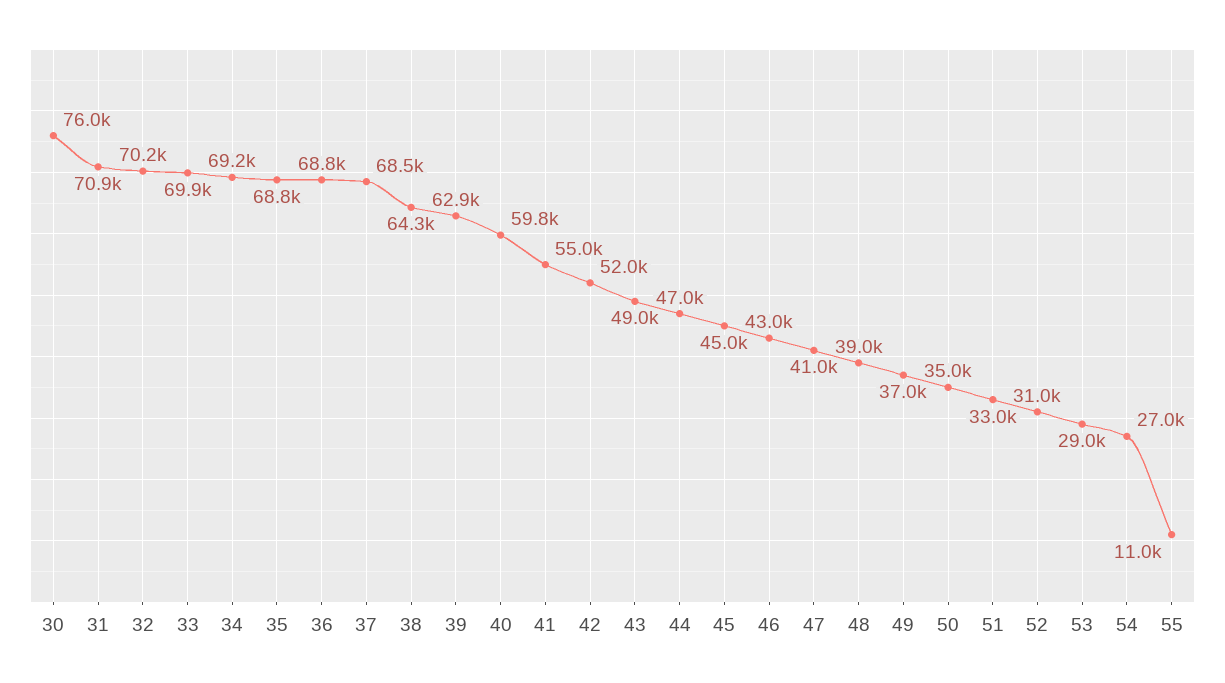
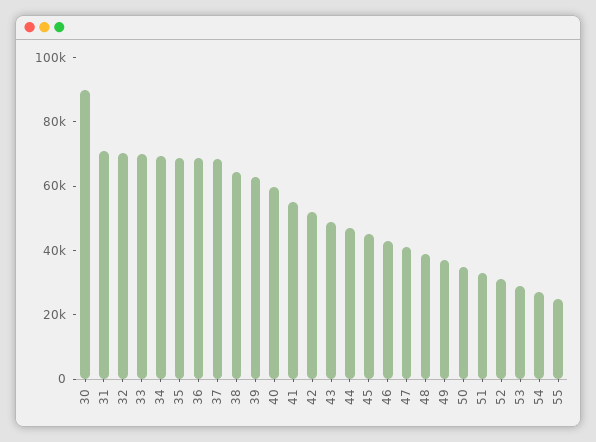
30: 76000 -> 90000
55: 11000 -> 25000

